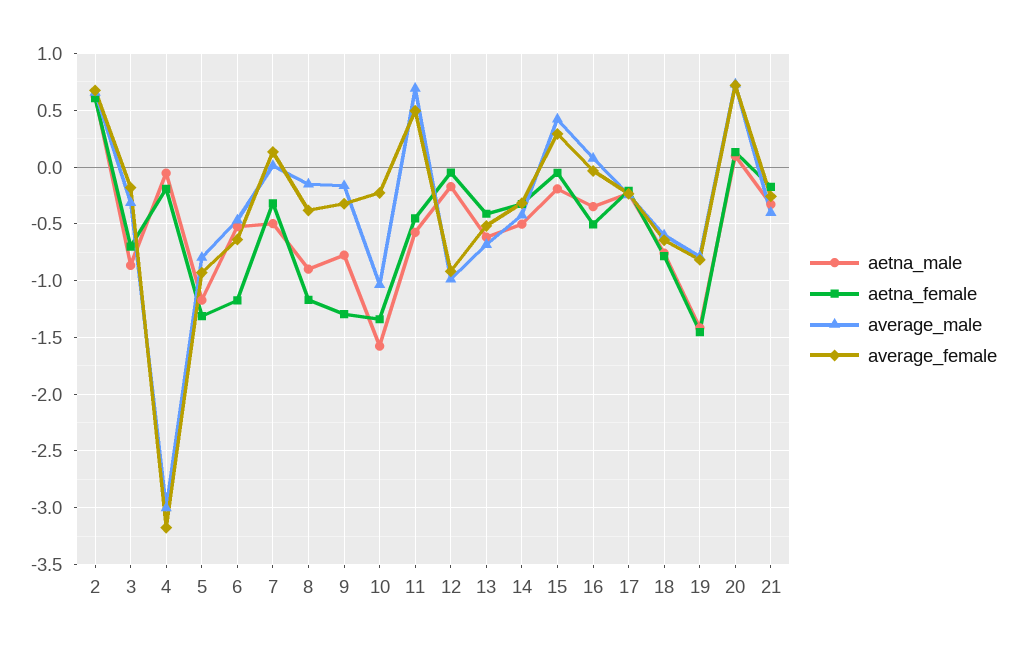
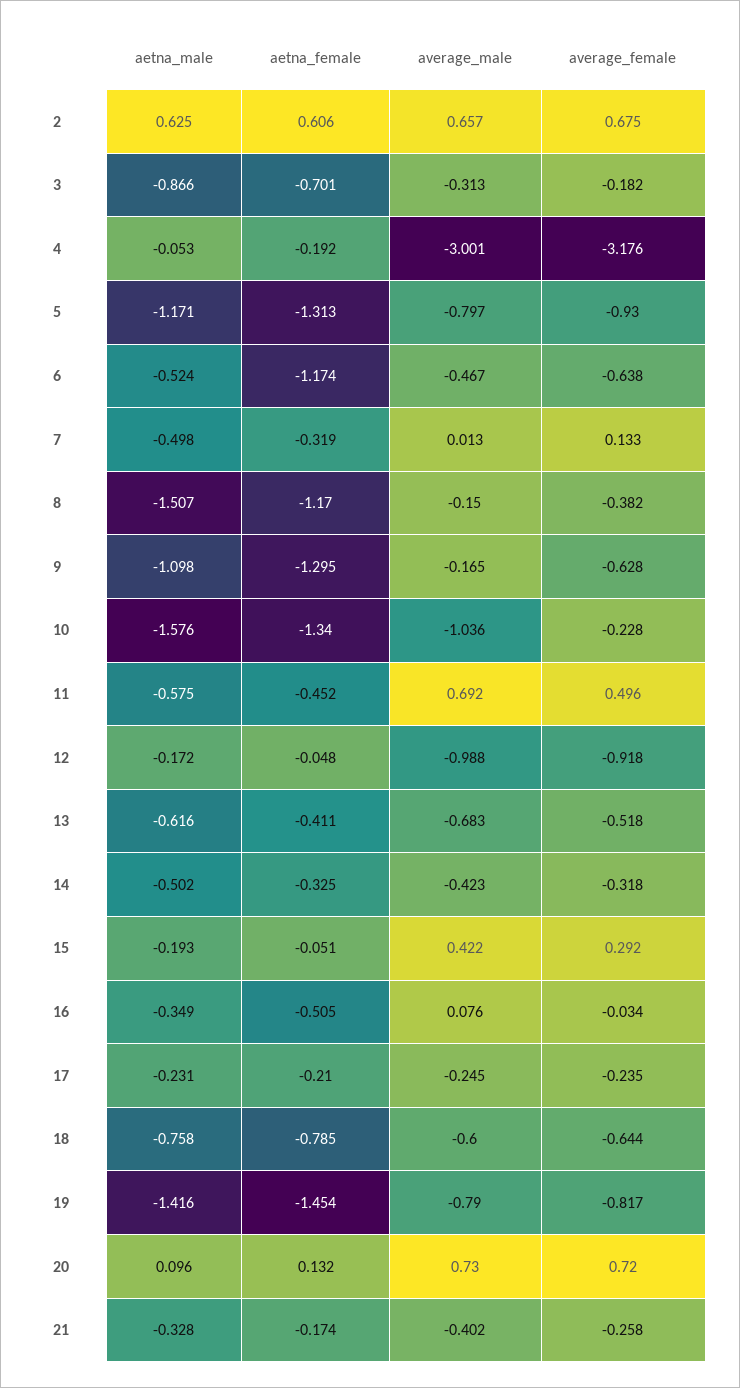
aetna_male, 8: -0.9 -> -1.507
aetna_male, 9: -0.8 -> -1.098
average_female, 9: -0.3 -> -0.628

